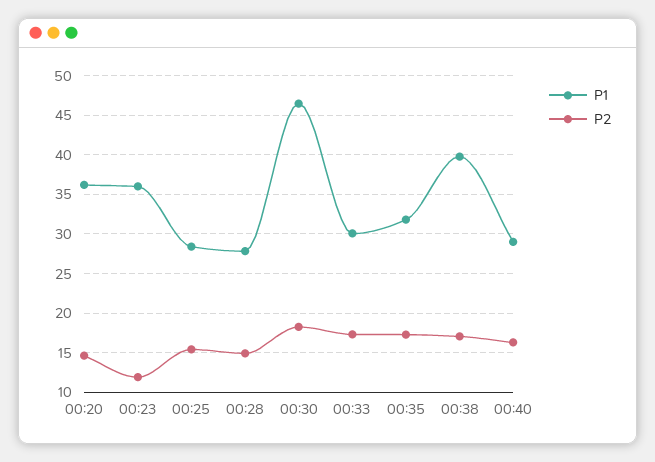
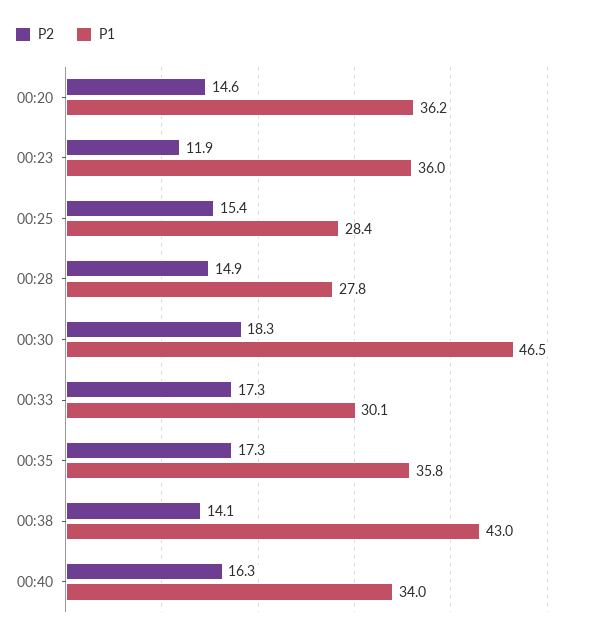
P1, 00:35: 32 -> 35.8
P1, 00:38: 40 -> 43
P2, 00:38: 17 -> 14.1
P1, 00:40: 29 -> 34

